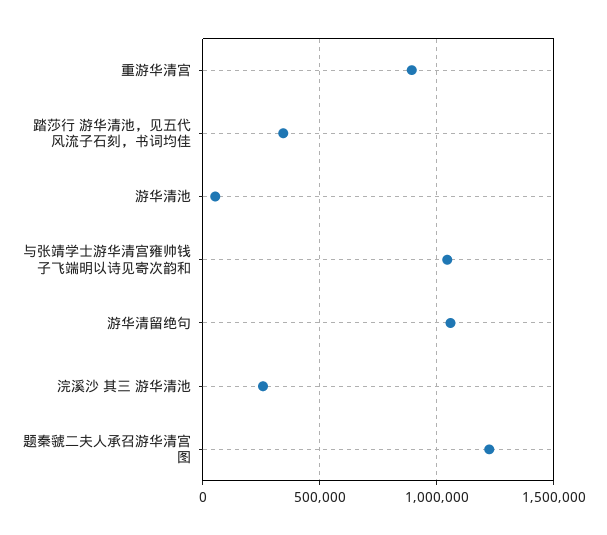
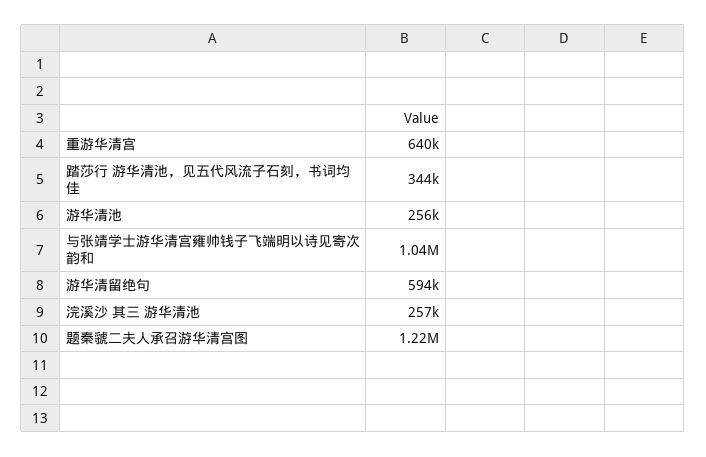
重游华清宫: 900000 -> 640000
游华清池: 50000 -> 256000
游华清留绝句: 1050000 -> 594000

